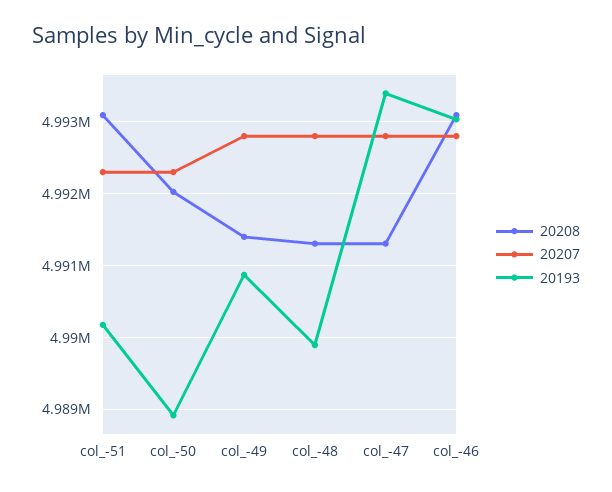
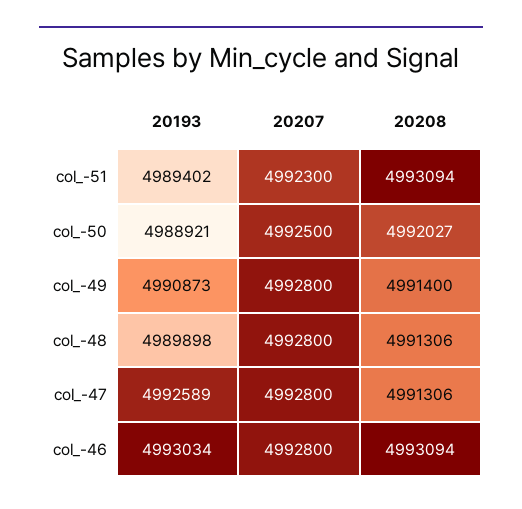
20193, col_-51: 4990200 -> 4989402
20207, col_-50: 4992300 -> 4992500
20193, col_-47: 4993400 -> 4992589

